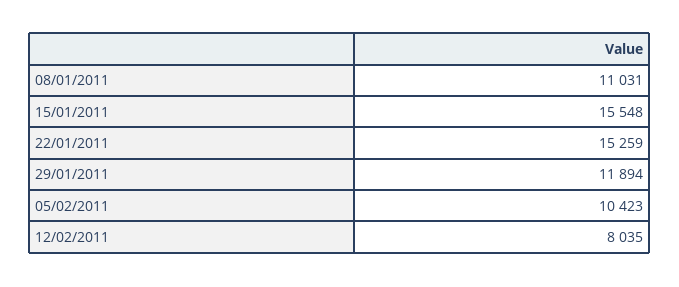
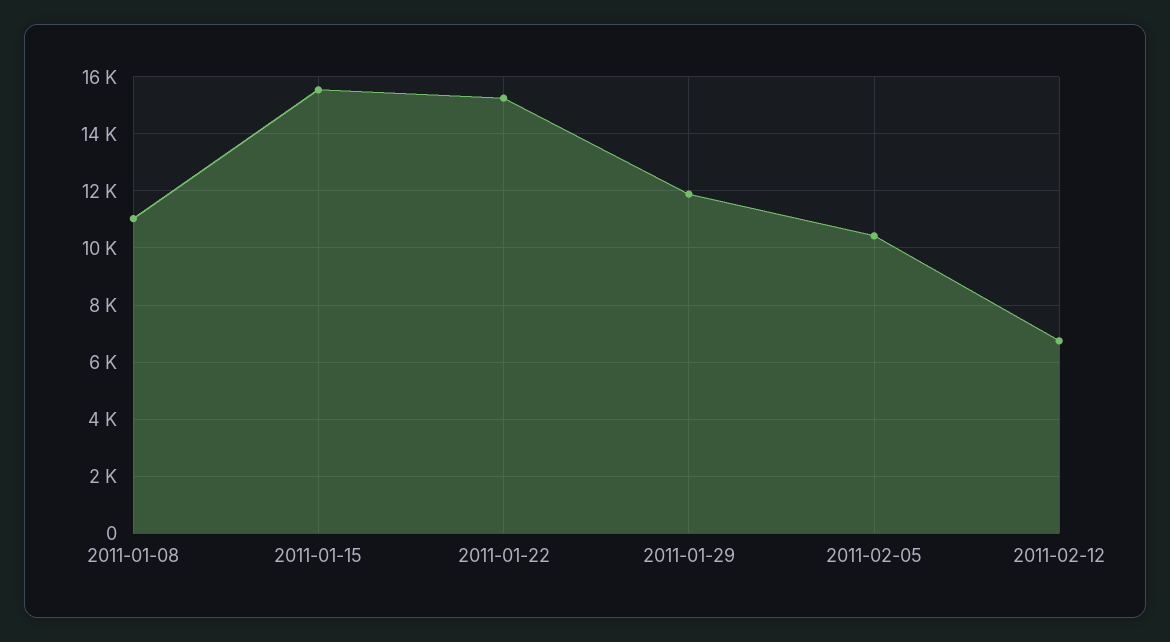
12/02/2011: 8035 -> 6750

